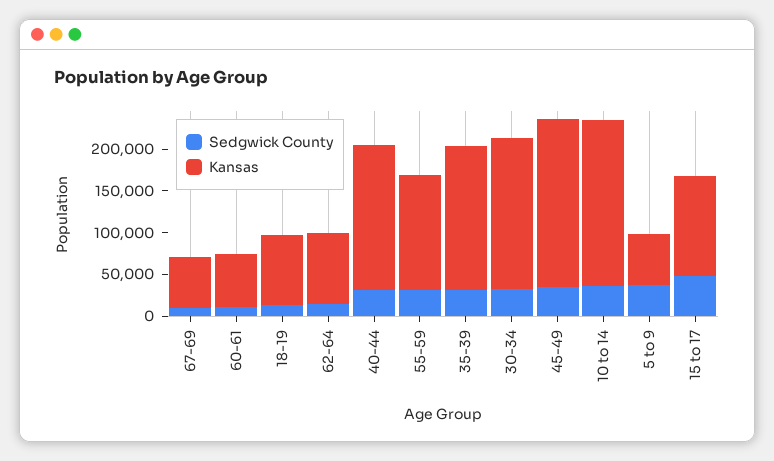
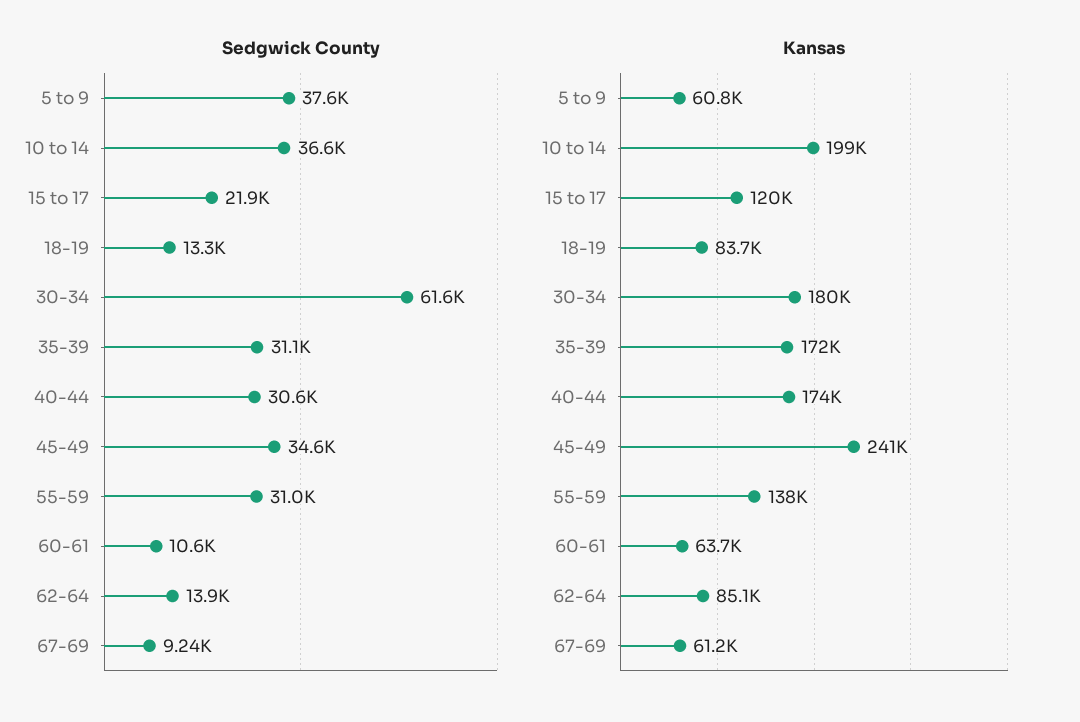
Sedgwick County, 30-34: 30000 -> 61600
Kansas, 45-49: 200000 -> 241000
Sedgwick County, 15 to 17: 50000 -> 21900

